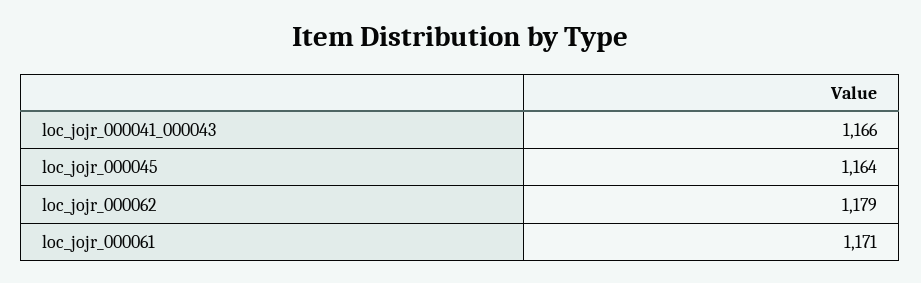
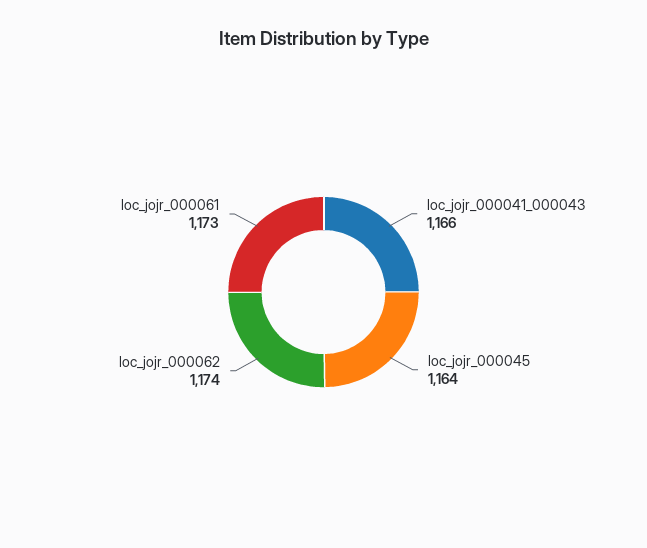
loc_jojr_000062: 1179 -> 1174
loc_jojr_000061: 1171 -> 1173

